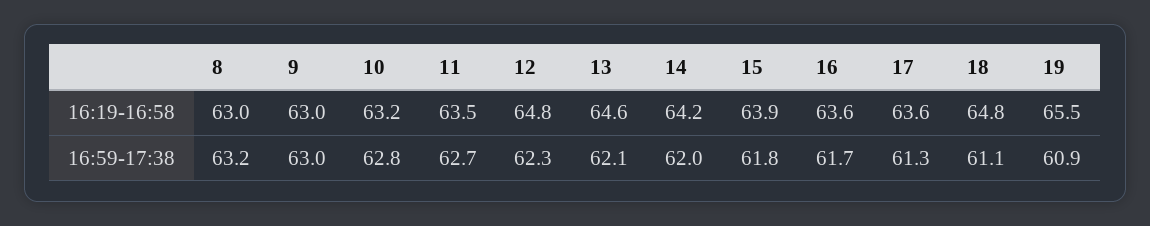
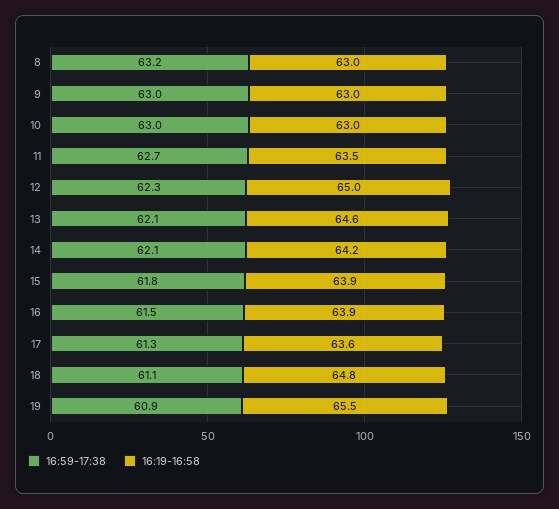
16:19-16:58, 10: 63.2 -> 63
16:19-16:58, 12: 64.8 -> 65
16:19-16:58, 16: 63.6 -> 63.9
16:59-17:38, 10: 62.8 -> 63
16:59-17:38, 14: 62 -> 62.1
16:59-17:38, 16: 61.7 -> 61.5

